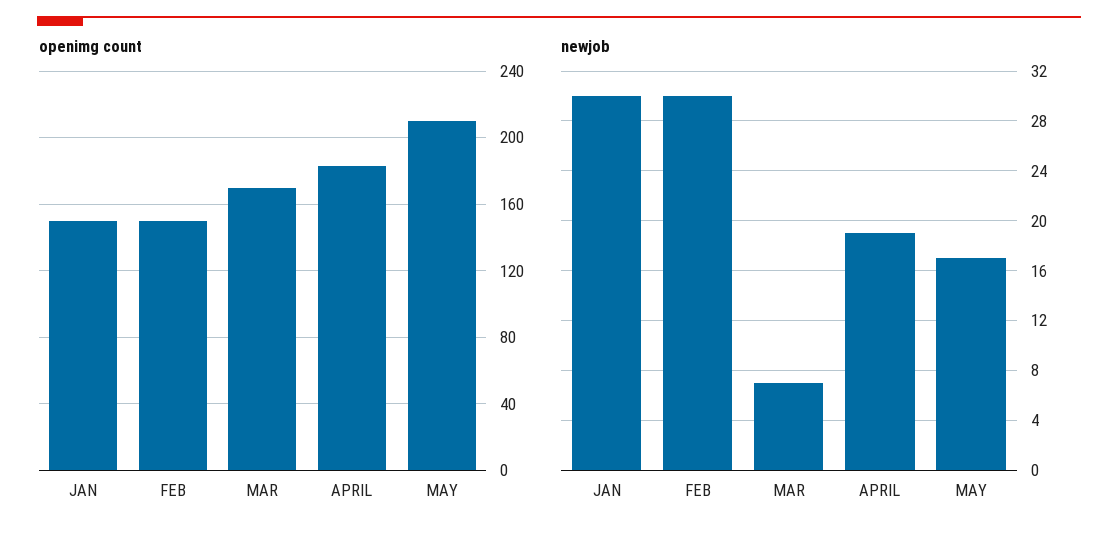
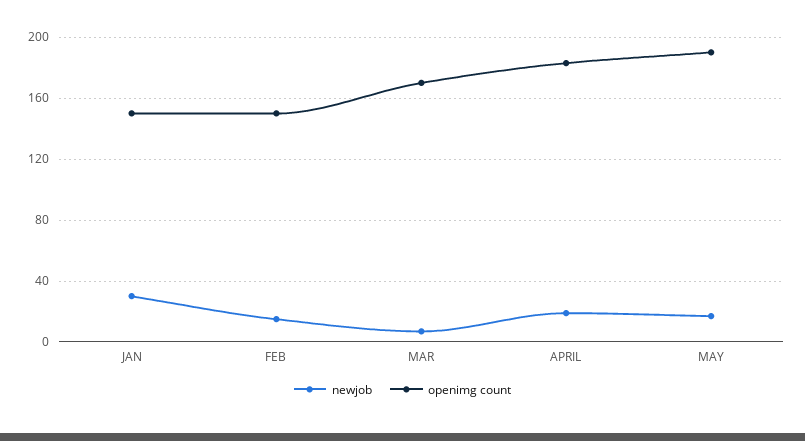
openimg count, MAY: 210 -> 190
newjob, FEB: 30 -> 15

